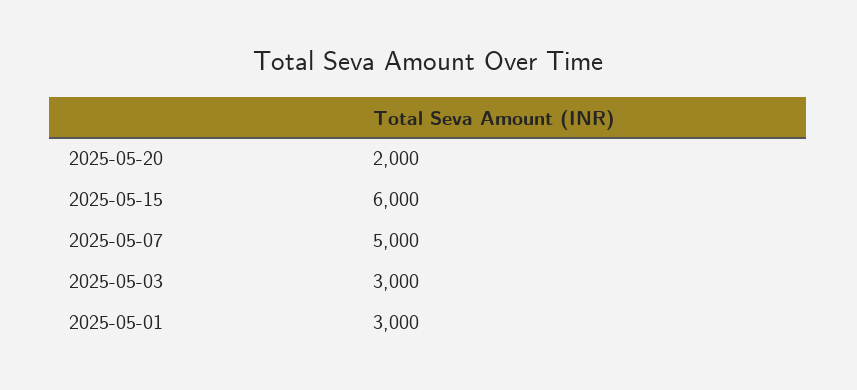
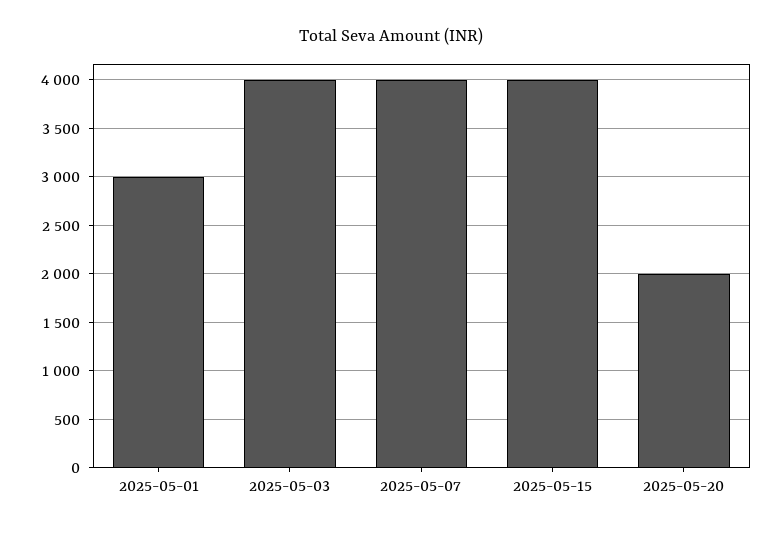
2025-05-15: 6000 -> 4000
2025-05-07: 5000 -> 4000
2025-05-03: 3000 -> 4000

